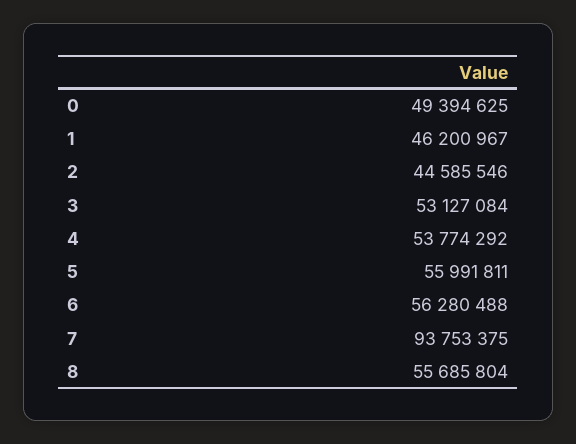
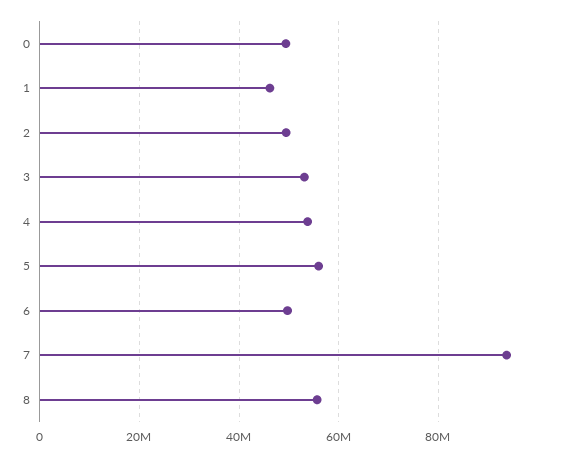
2: 44585546 -> 50000000
6: 56280488 -> 50000000

